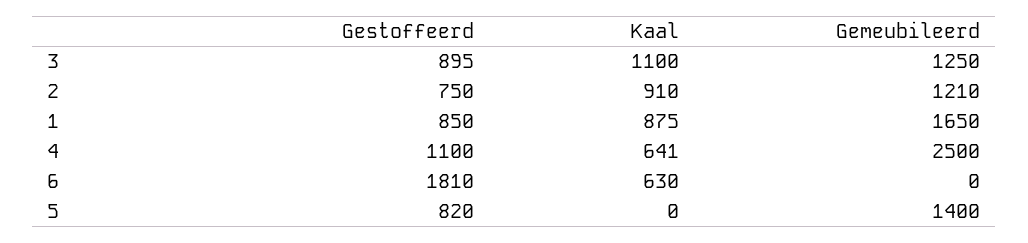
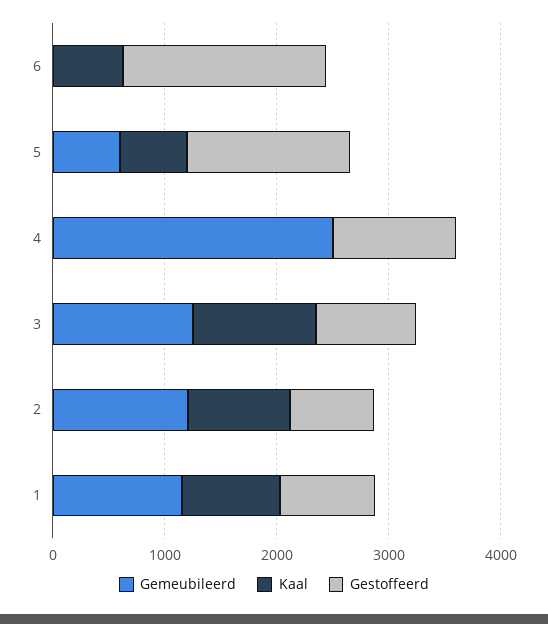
Gemeubileerd, 1: 1650 -> 1200
Kaal, 4: 641 -> 0
Gestoffeerd, 5: 820 -> 1400
Kaal, 5: 0 -> 600
Gemeubileerd, 5: 1400 -> 600

